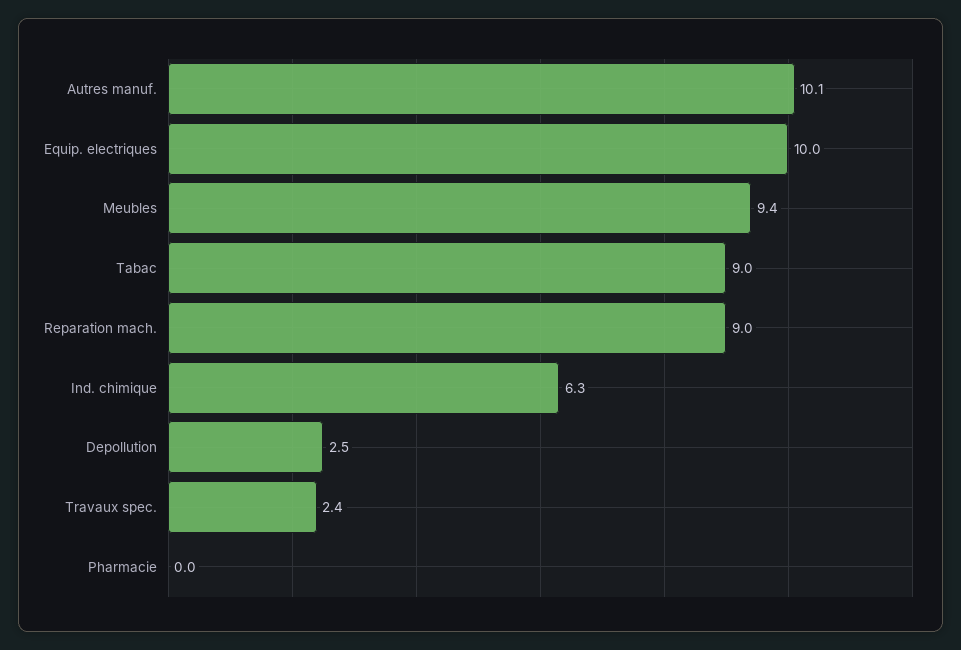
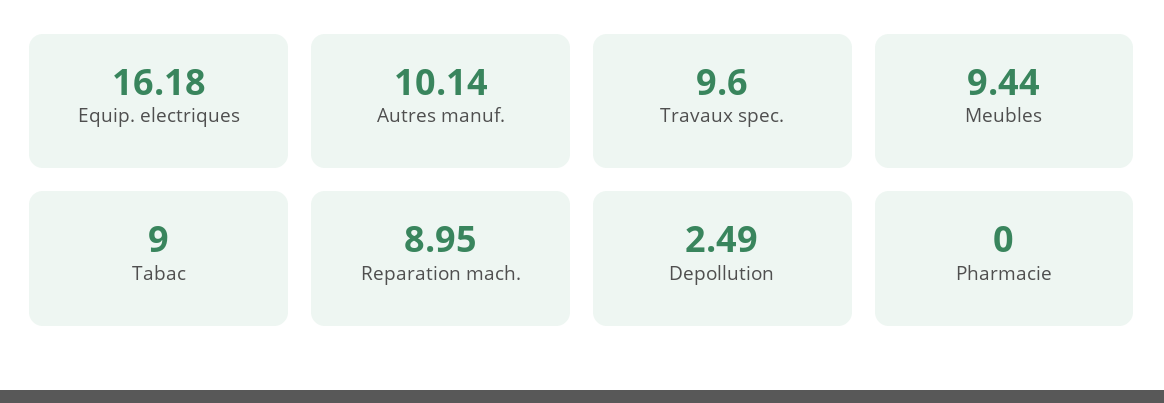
Equip. electriques: 10 -> 16.18
Ind. chimique: 6.3 -> none
Travaux spec.: 2.4 -> 9.6

